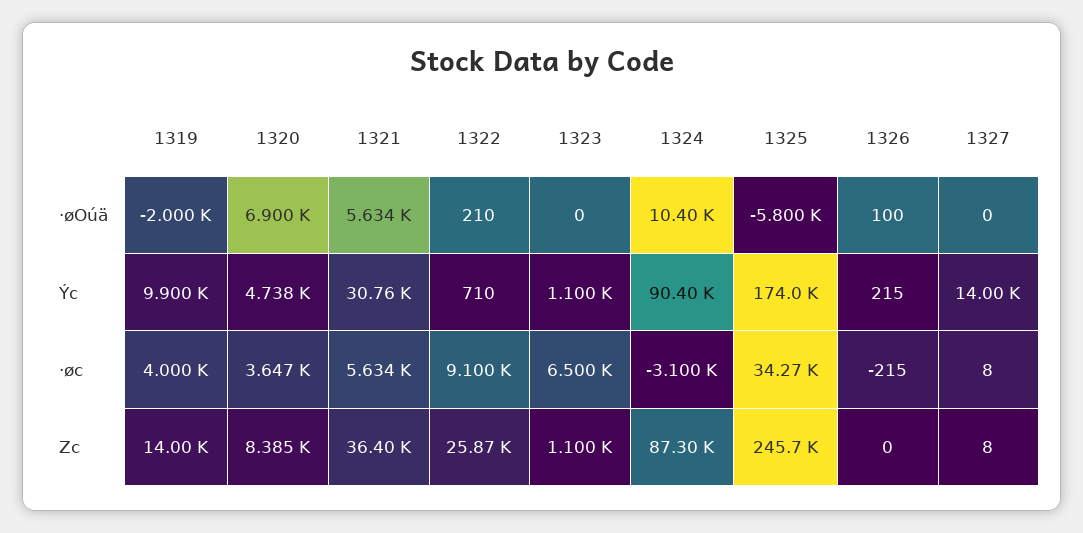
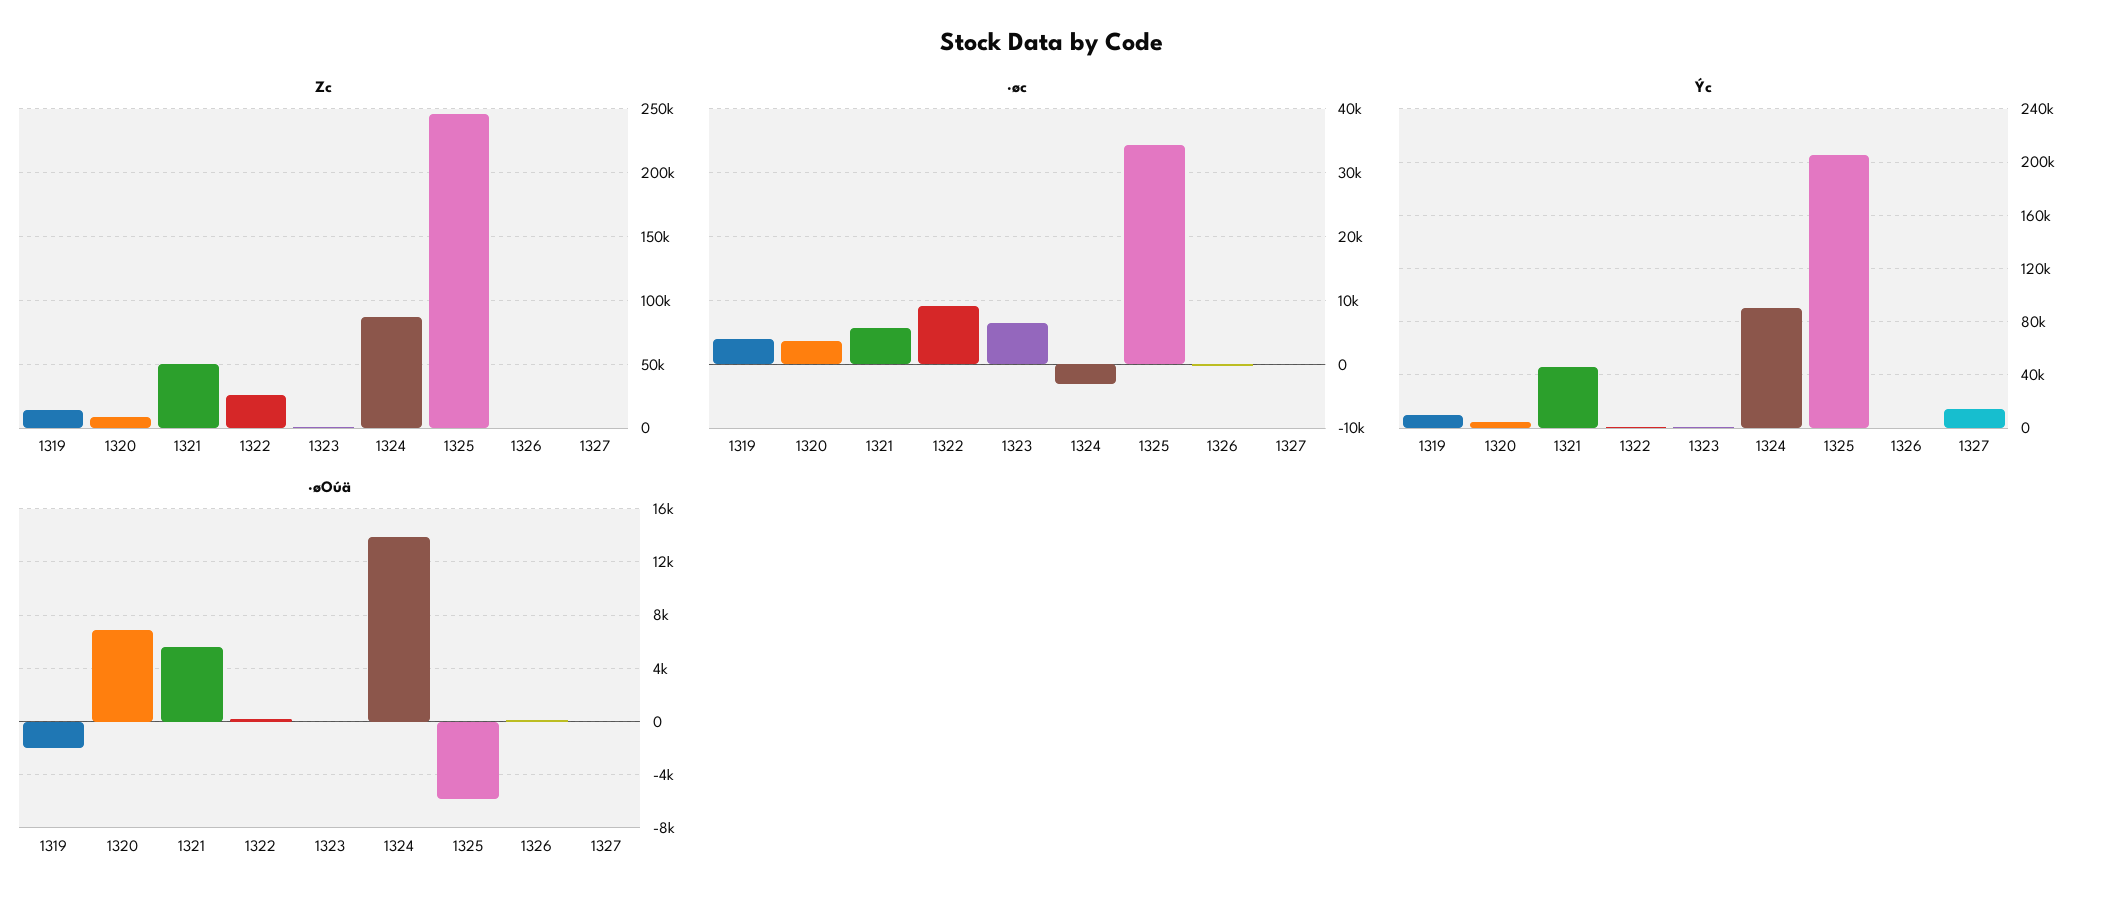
·øOúä, 1324: 10400 -> 14000
Ýc, 1321: 30760 -> 45000
Ýc, 1325: 174000 -> 205000
Zc, 1321: 36400 -> 50000

